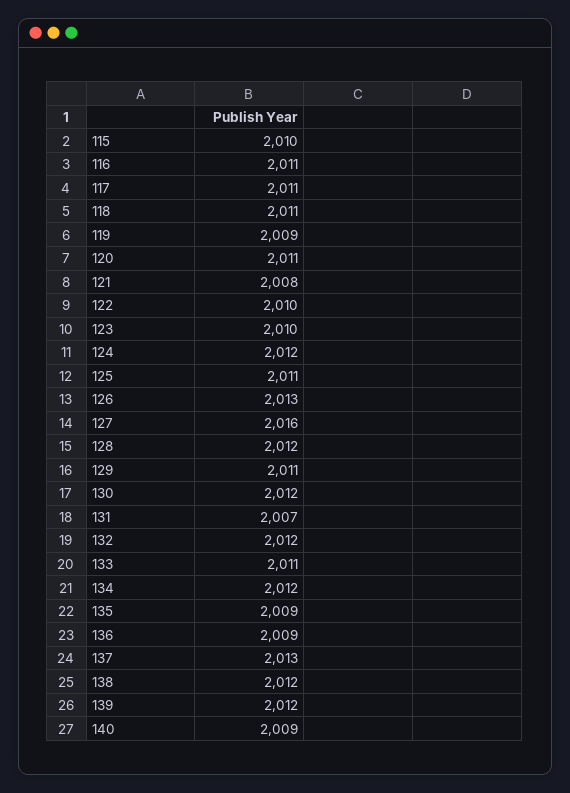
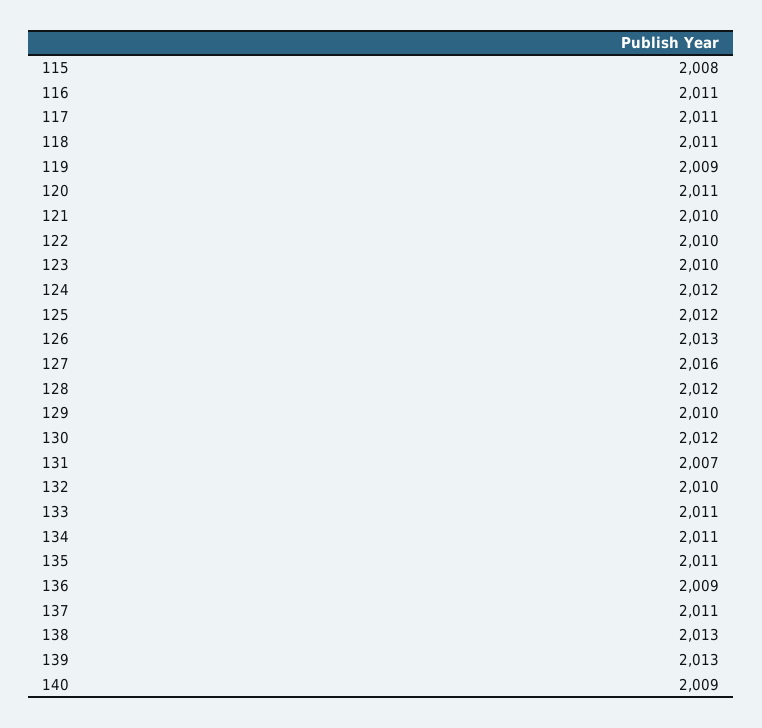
115: 2010 -> 2008
121: 2008 -> 2010
125: 2011 -> 2012
129: 2011 -> 2010
132: 2012 -> 2010
134: 2012 -> 2011
135: 2009 -> 2011
137: 2013 -> 2011
138: 2012 -> 2013
139: 2012 -> 2013

